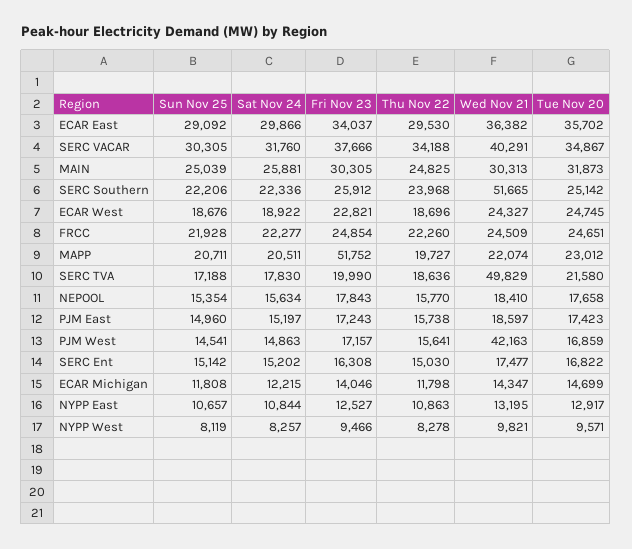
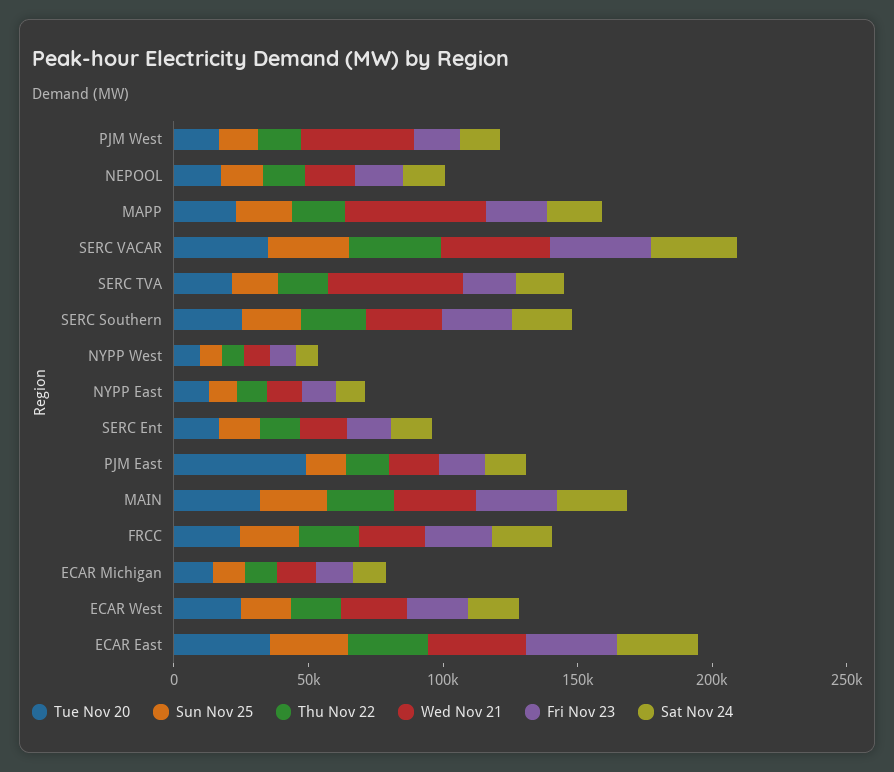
Wed Nov 21, SERC Southern: 51665 -> 30000
Fri Nov 23, MAPP: 51752 -> 20000
Wed Nov 21, MAPP: 22074 -> 50000
Tue Nov 20, PJM East: 17423 -> 50000

